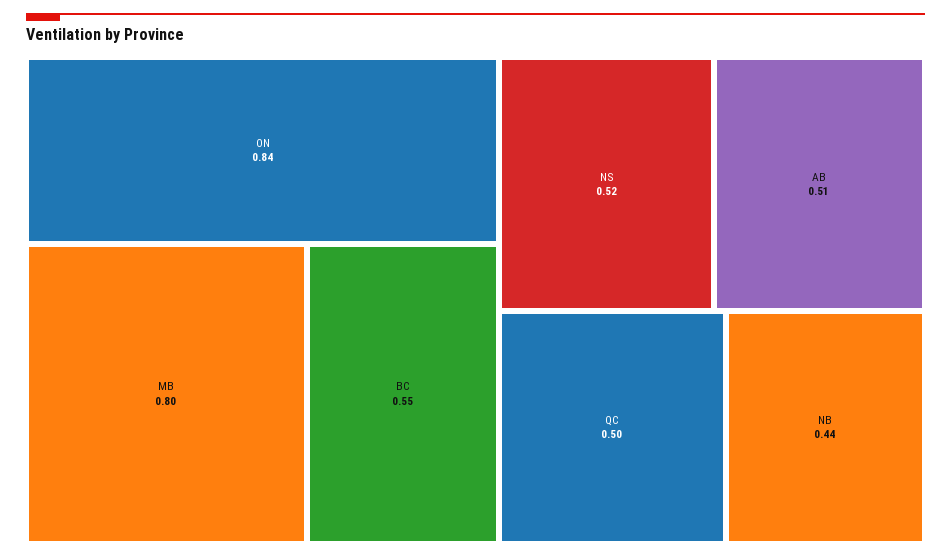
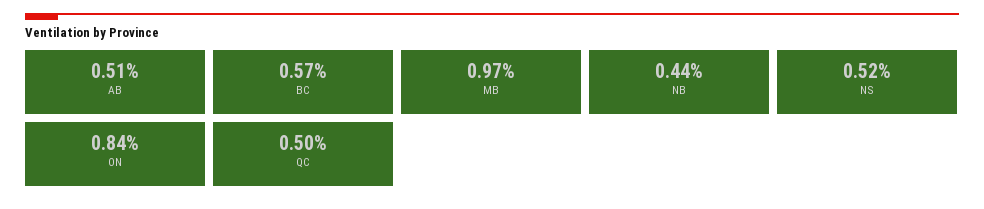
MB: 0.8 -> 0.97
BC: 0.55 -> 0.57

